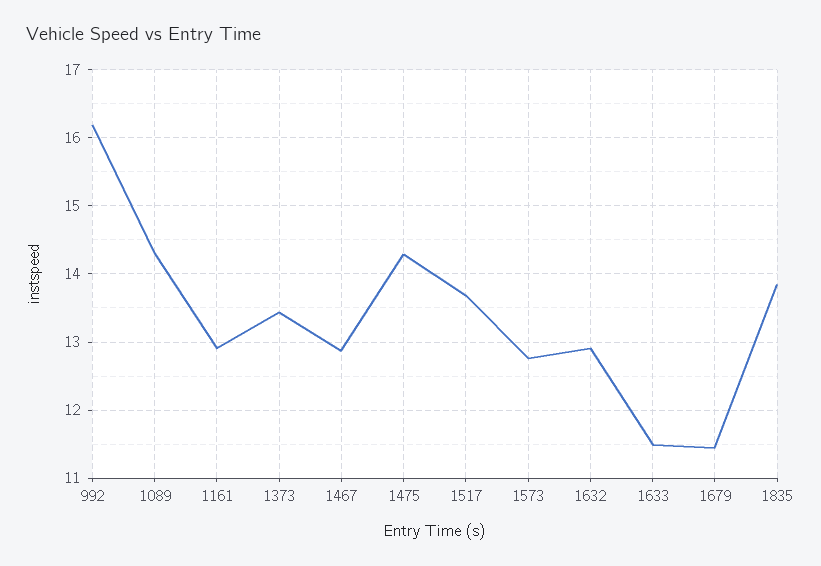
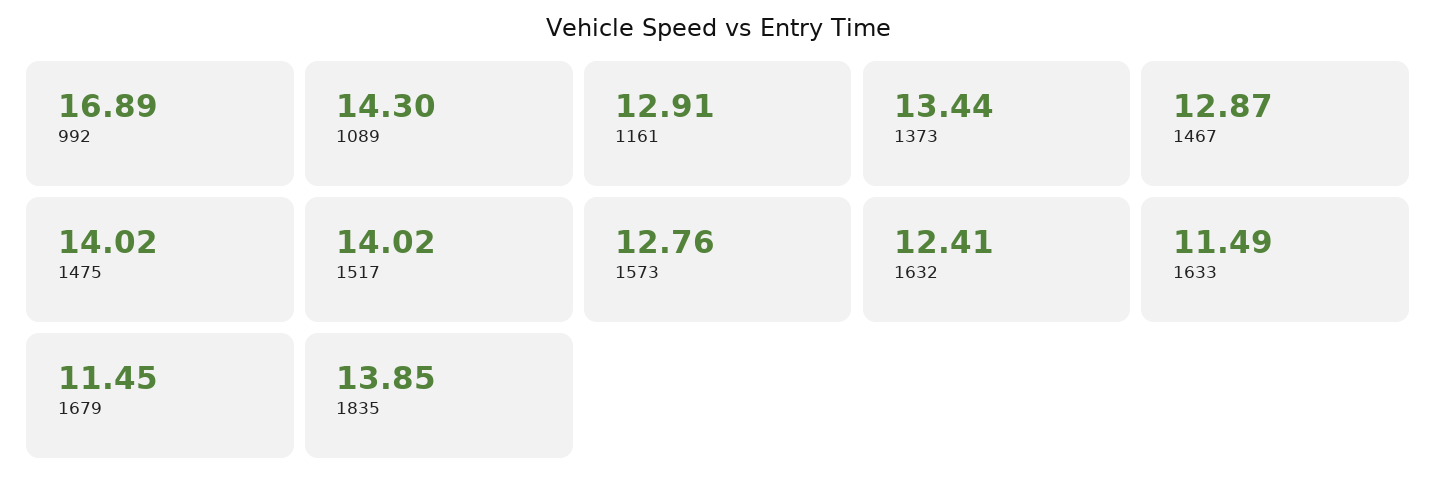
992: 16.2 -> 16.89
1475: 14.3 -> 14.02
1517: 13.7 -> 14.02
1632: 12.9 -> 12.41

